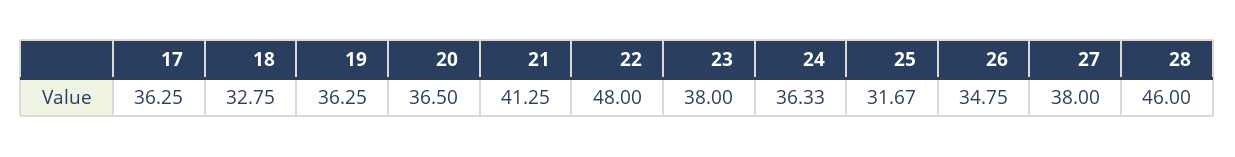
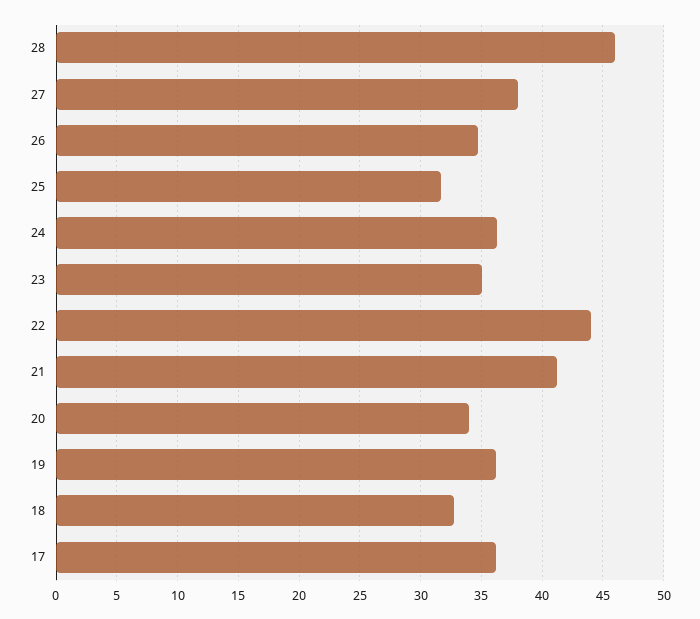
20: 36.5 -> 34
22: 48 -> 44
23: 38 -> 35

